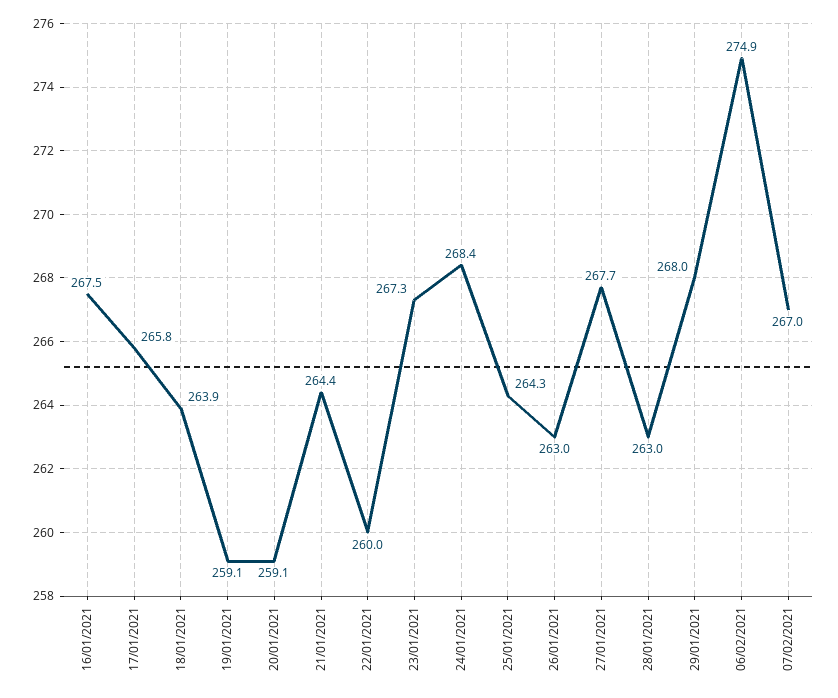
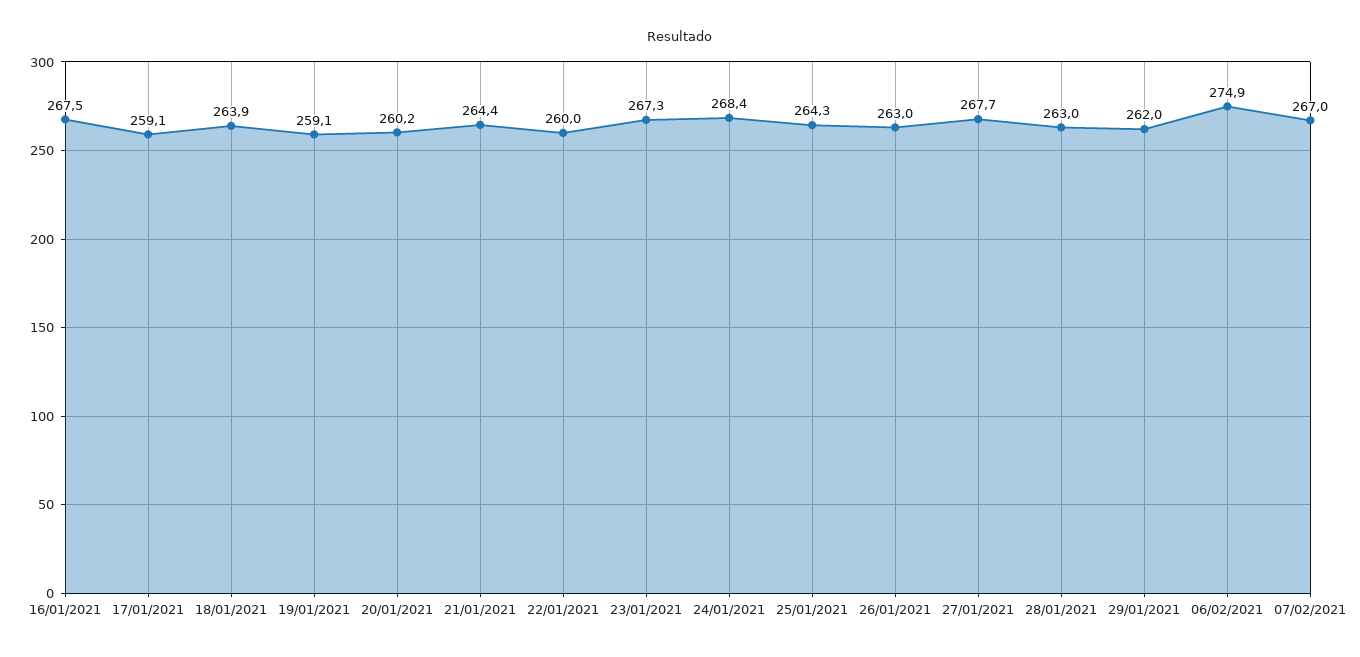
17/01/2021: 265.8 -> 259.1
20/01/2021: 259.1 -> 260.2
29/01/2021: 268 -> 262

